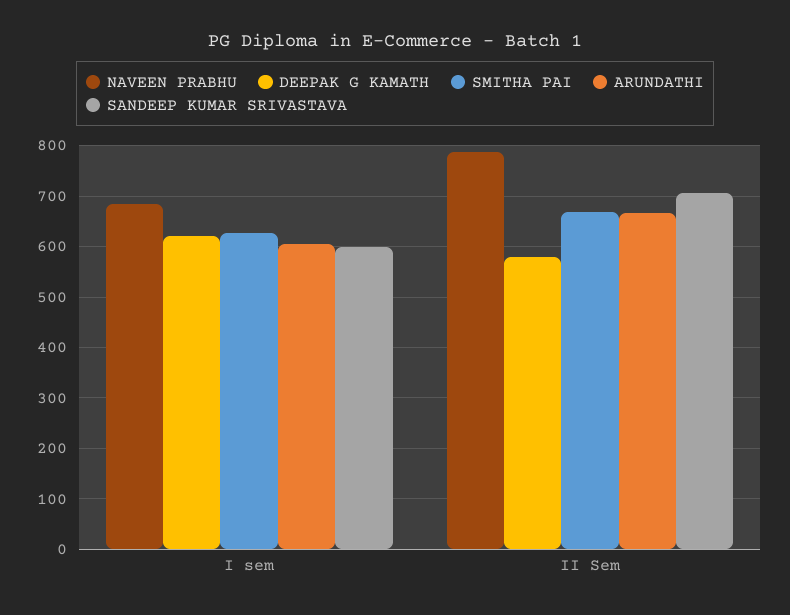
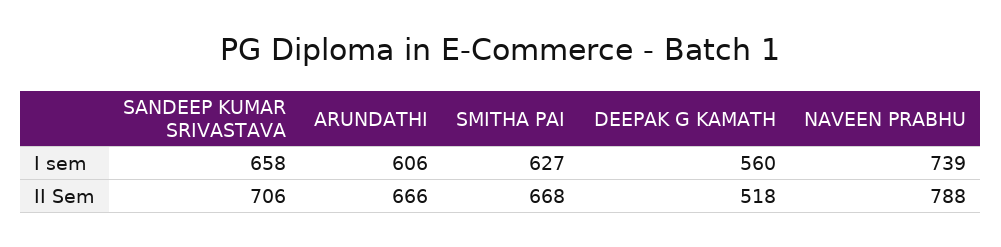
NAVEEN PRABHU, I sem: 680 -> 739
DEEPAK G KAMATH, I sem: 620 -> 560
SANDEEP KUMAR SRIVASTAVA, I sem: 600 -> 658
DEEPAK G KAMATH, II Sem: 580 -> 518

